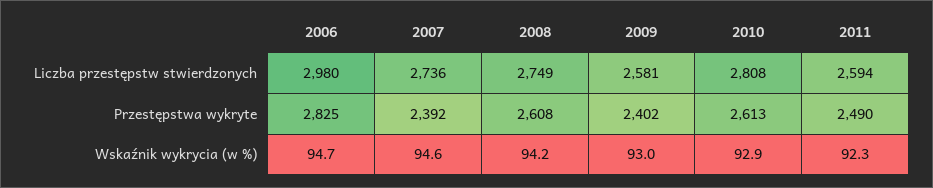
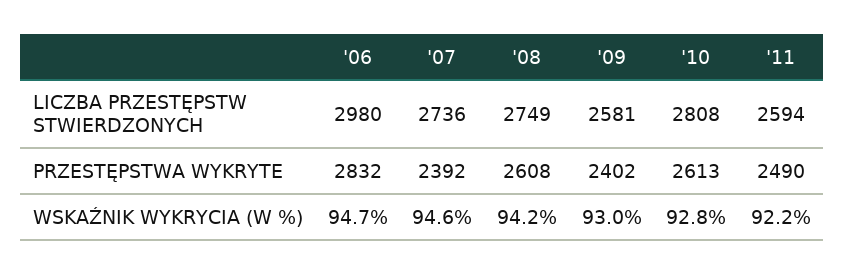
2006, Przestępstwa wykryte: 2825 -> 2832
2010, Wskaźnik wykrycia (w %): 92.9 -> 92.8
2011, Wskaźnik wykrycia (w %): 92.3 -> 92.2

